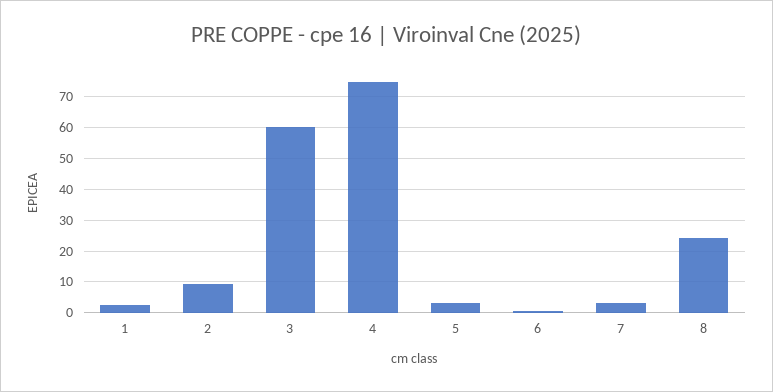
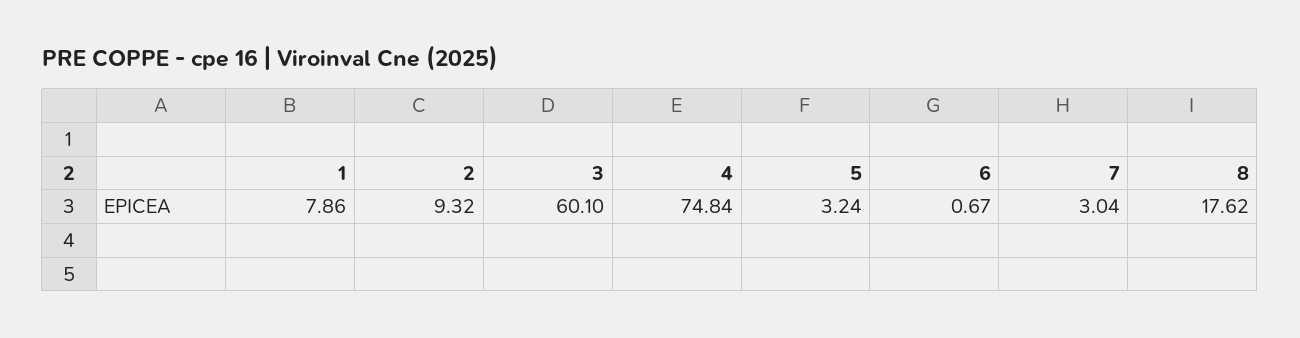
1: 2 -> 7.86
8: 24 -> 17.62

